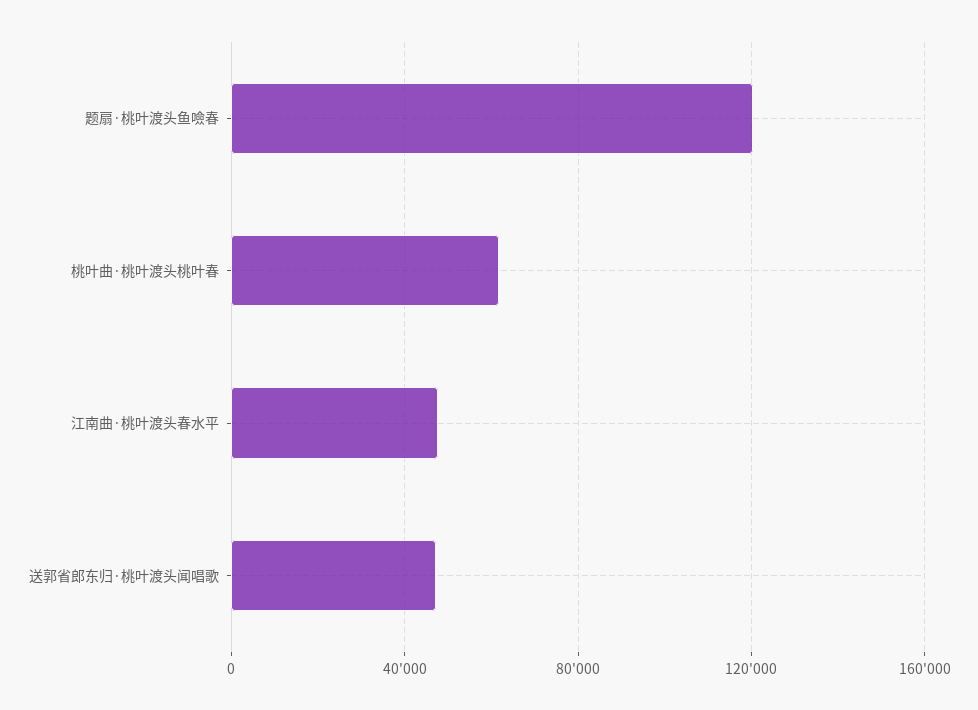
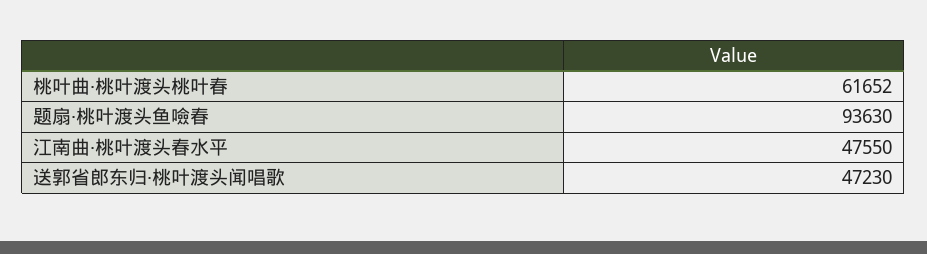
题扇·桃叶渡头鱼噞春: 120000 -> 93630

